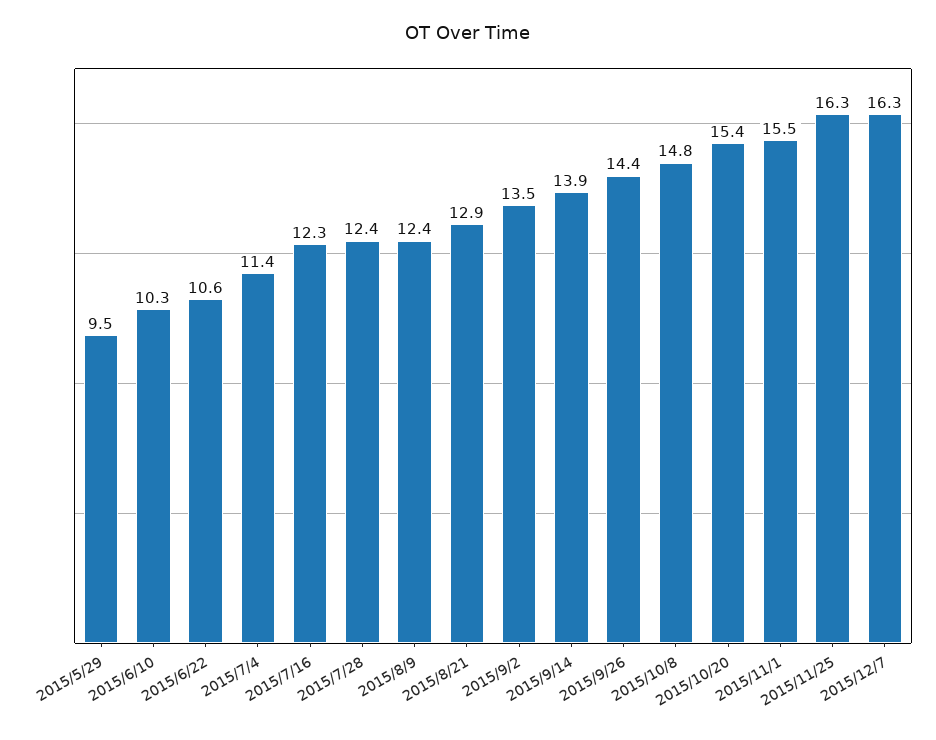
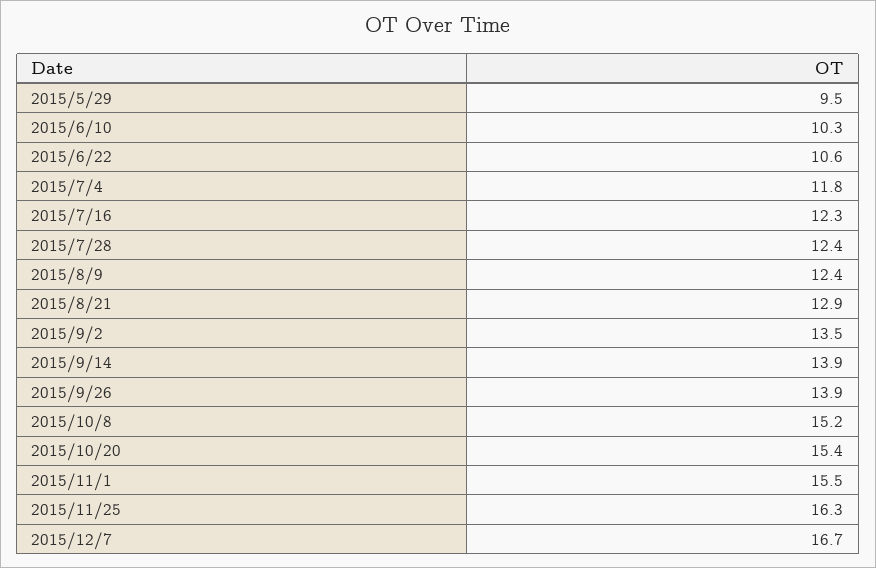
2015/7/4: 11.4 -> 11.8
2015/9/26: 14.4 -> 13.9
2015/10/8: 14.8 -> 15.2
2015/12/7: 16.3 -> 16.7

